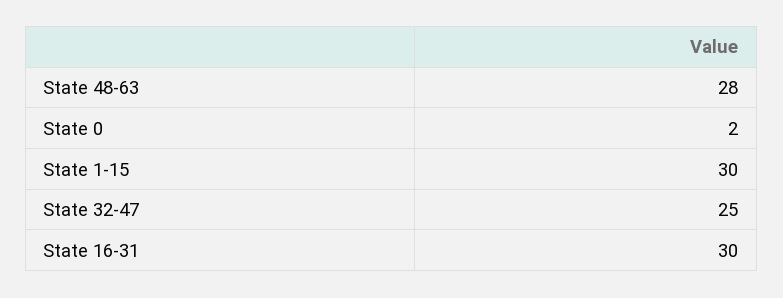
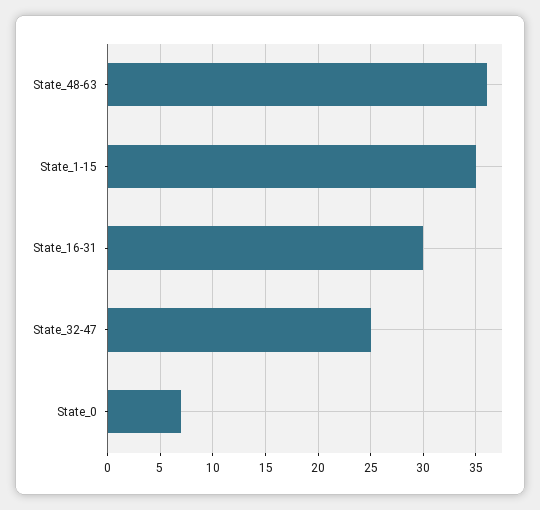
State 48-63: 28 -> 36
State 0: 2 -> 7
State 1-15: 30 -> 35

